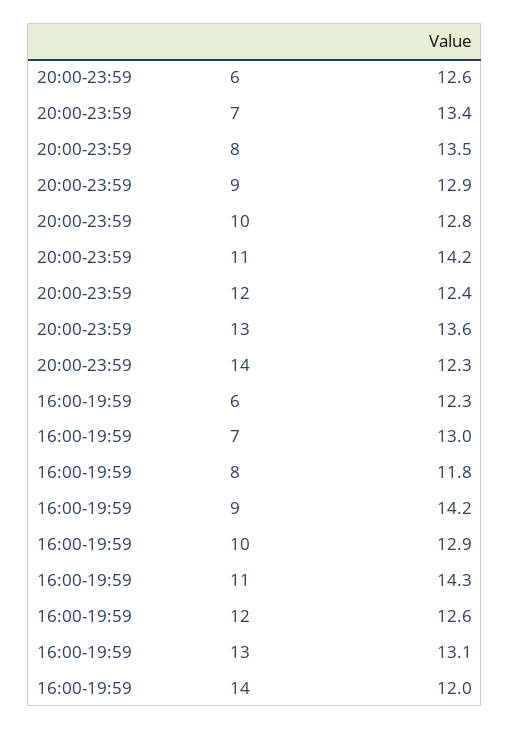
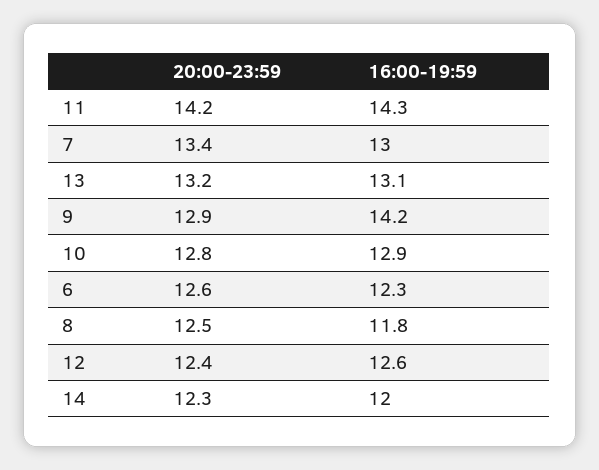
20:00-23:59, 8: 13.5 -> 12.5
20:00-23:59, 13: 13.6 -> 13.2

